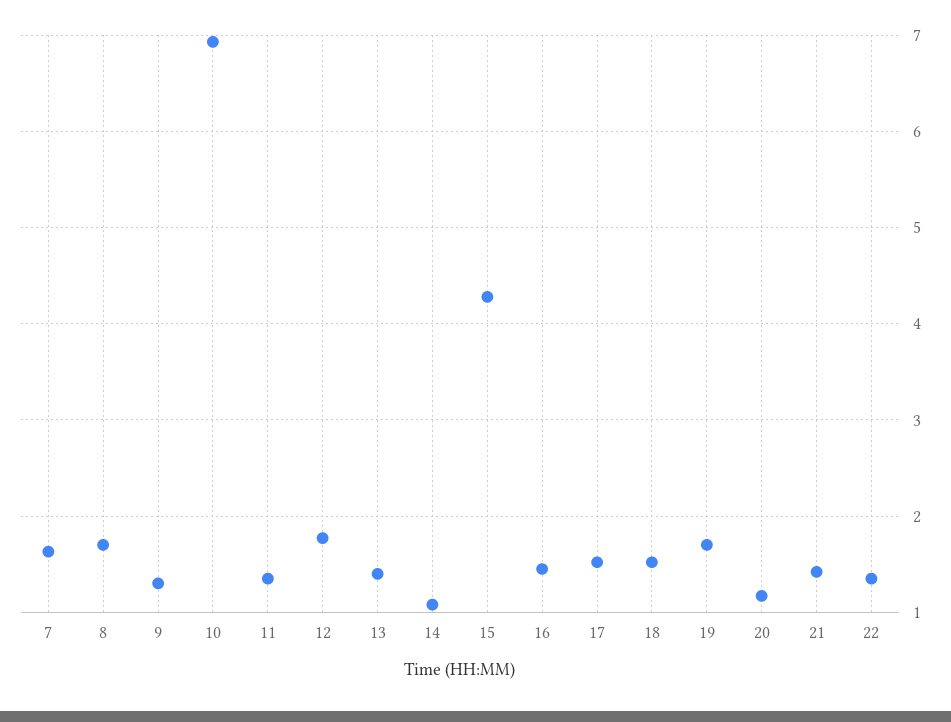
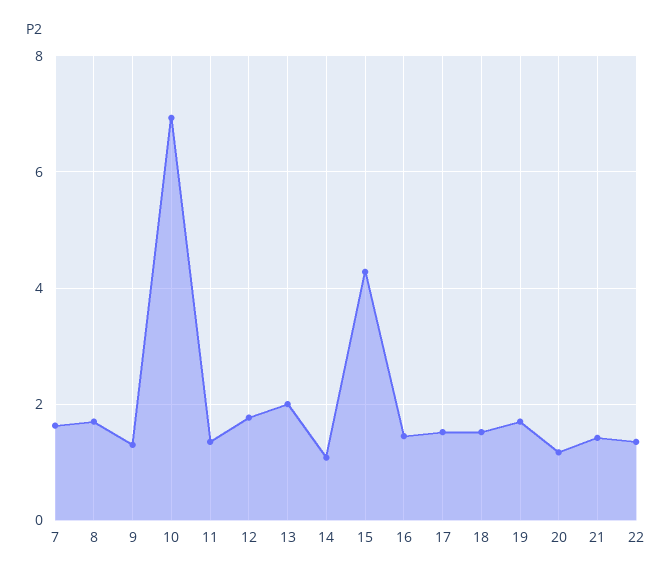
13: 1.4 -> 2

